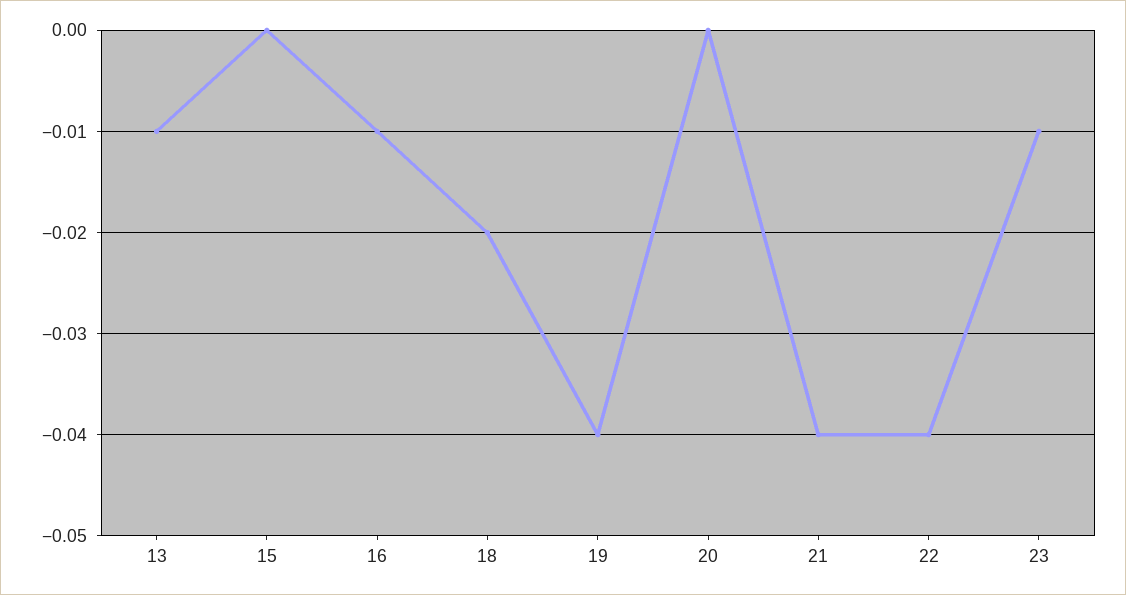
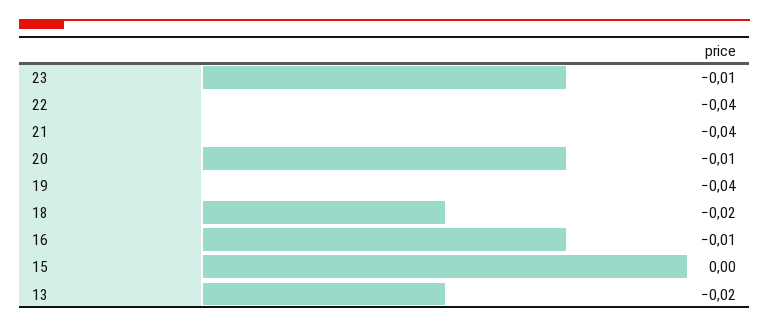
13: -0.01 -> -0.02
20: 0 -> -0.01

